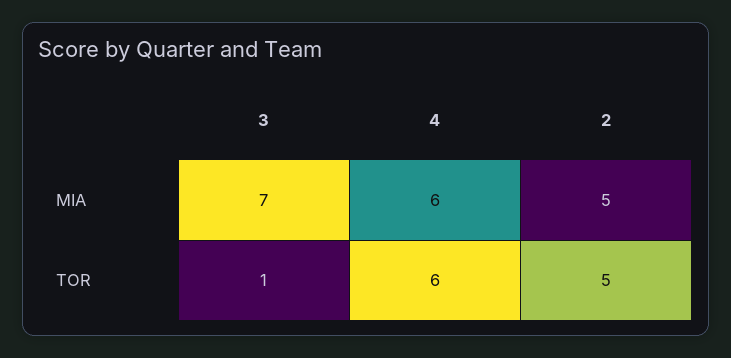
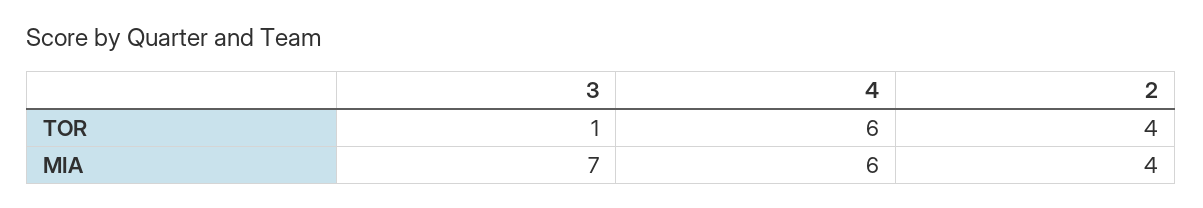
2, MIA: 5 -> 4
2, TOR: 5 -> 4

